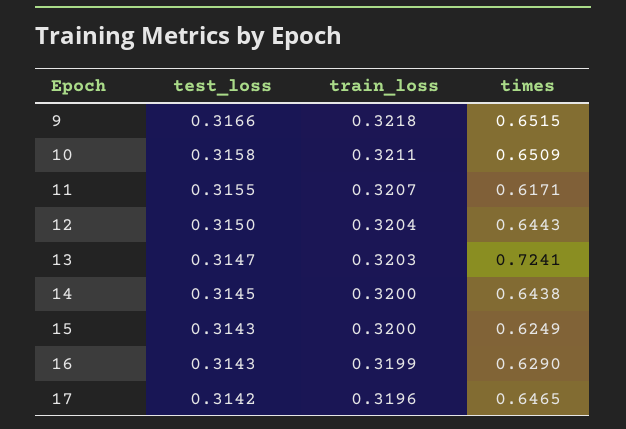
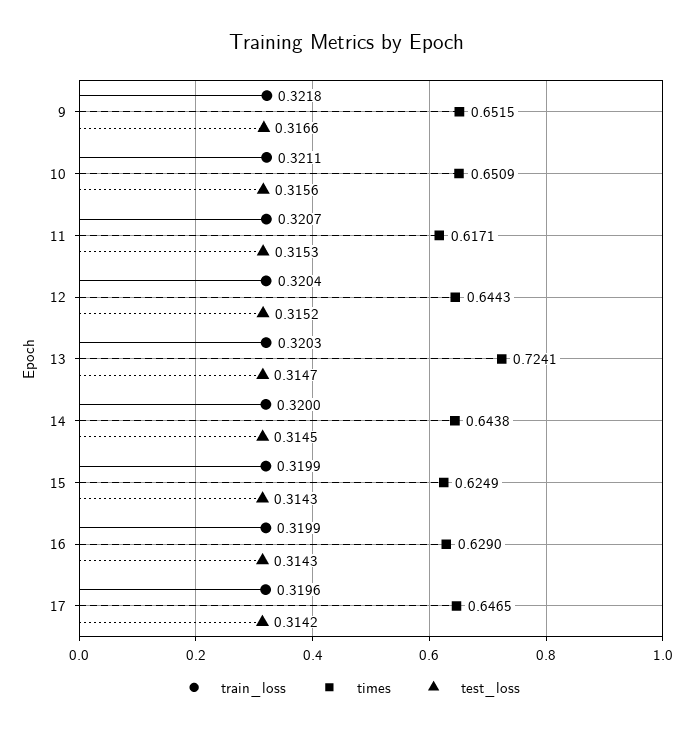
test_loss, 10: 0.3158 -> 0.3156
test_loss, 11: 0.3155 -> 0.3153
test_loss, 12: 0.315 -> 0.3152
train_loss, 15: 0.32 -> 0.3199

